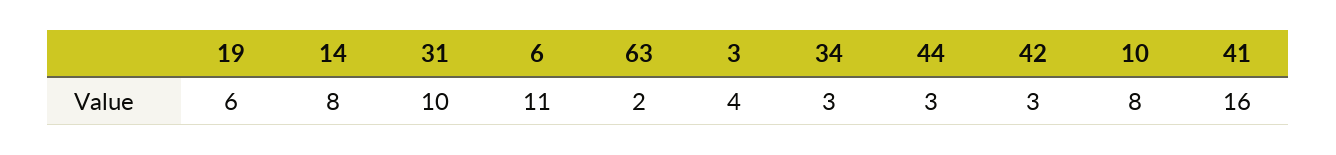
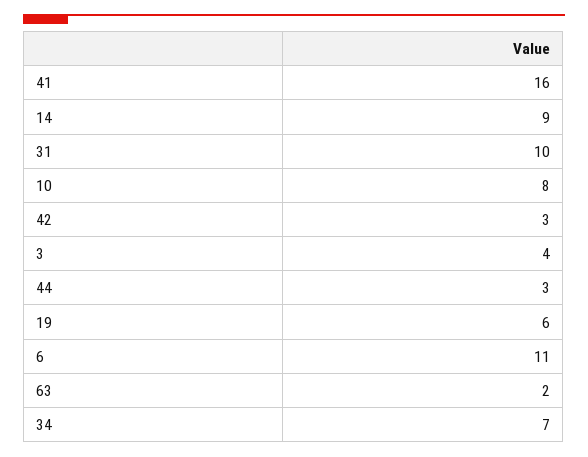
14: 8 -> 9
34: 3 -> 7

